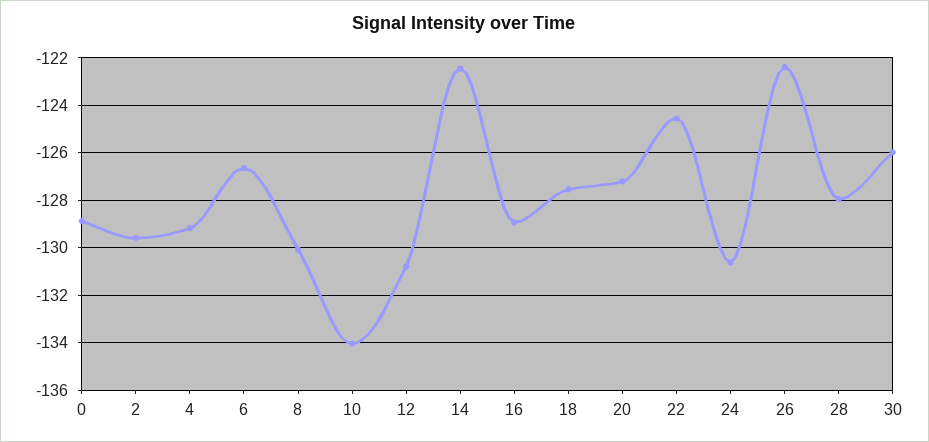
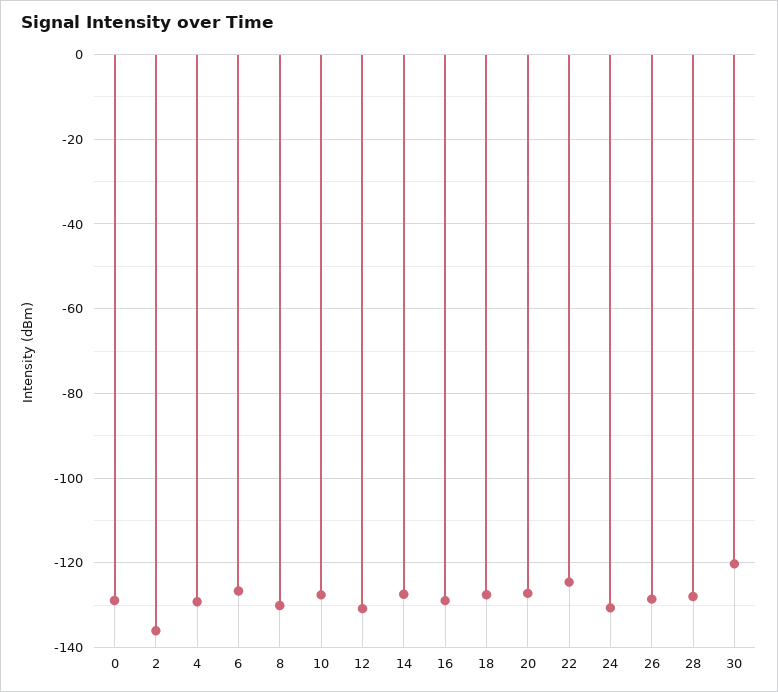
2: -129.5 -> -136
10: -134 -> -128
14: -122.5 -> -128
26: -122.5 -> -128
30: -126 -> -120

